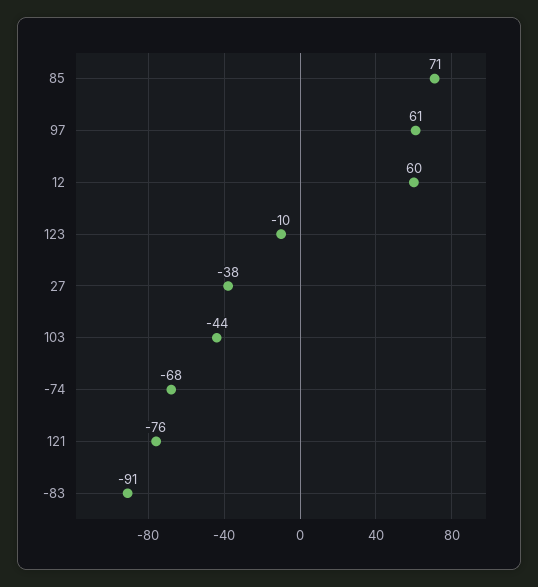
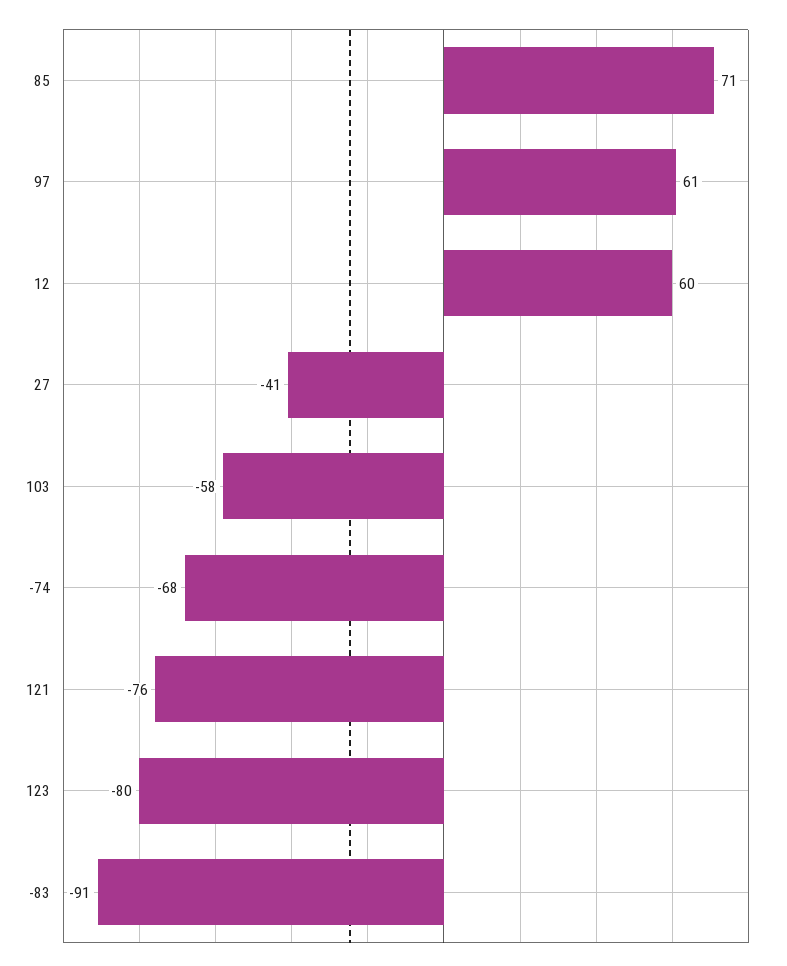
123: -10 -> -80
27: -38 -> -41
103: -44 -> -58

